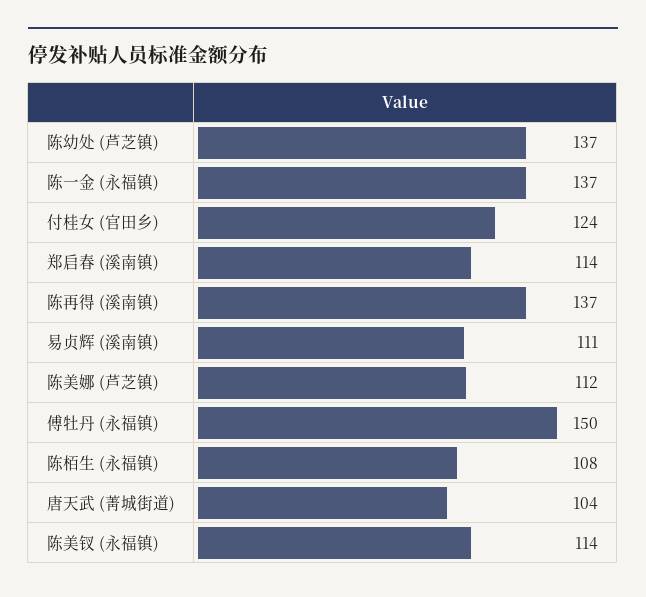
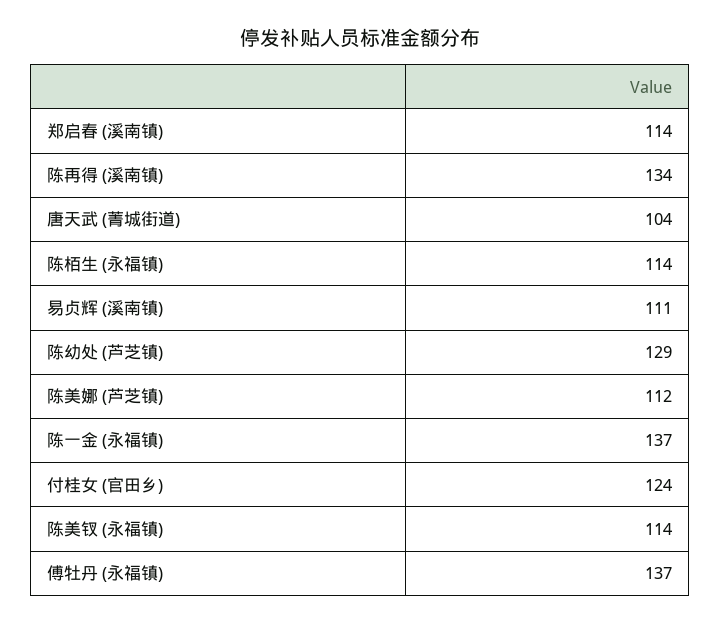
陈幼处 (芦芝镇): 137 -> 129
陈再得 (溪南镇): 137 -> 134
傅牡丹 (永福镇): 150 -> 137
陈栢生 (永福镇): 108 -> 114

